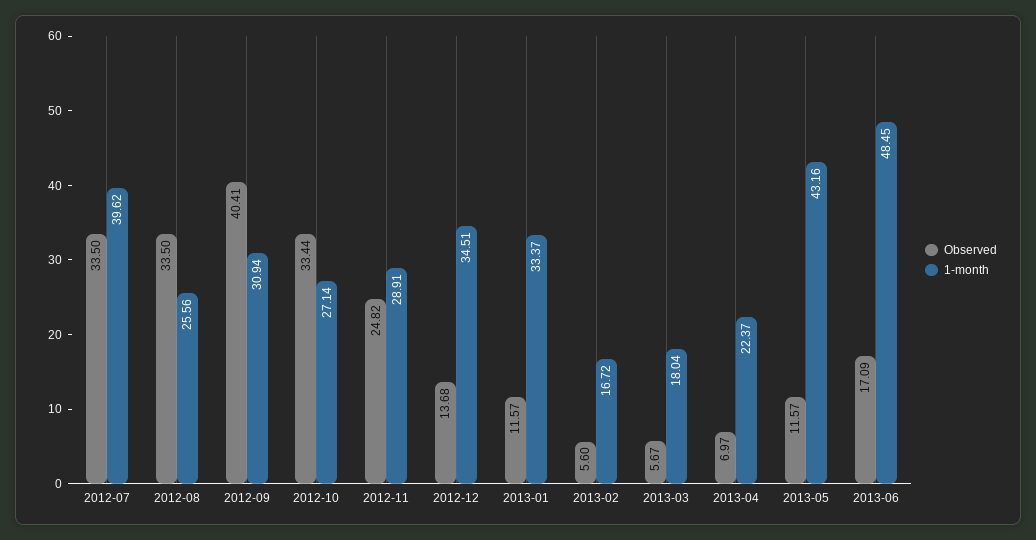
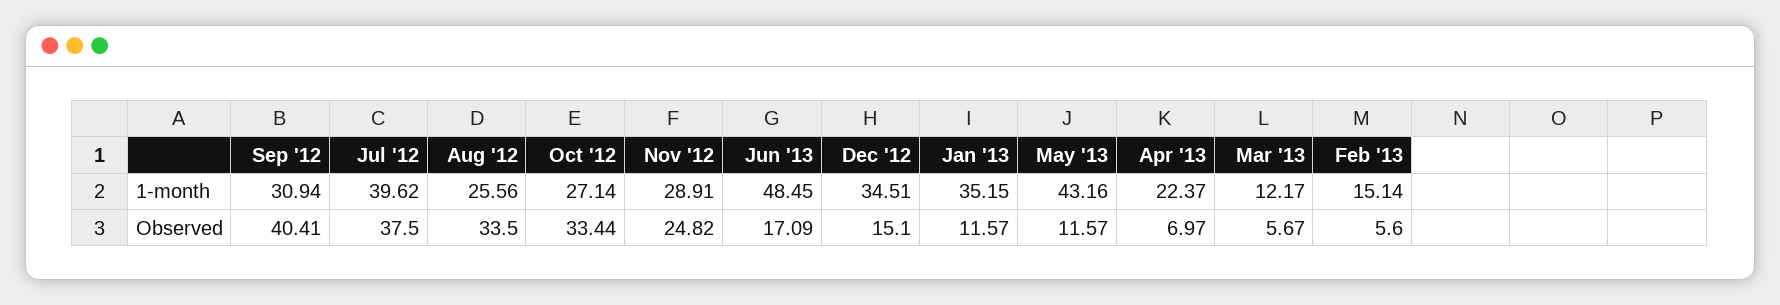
Observed, 2012-07: 33.5 -> 37.5
Observed, 2012-12: 13.68 -> 15.1
1-month, 2013-01: 33.37 -> 35.15
1-month, 2013-02: 16.72 -> 15.14
1-month, 2013-03: 18.04 -> 12.17

